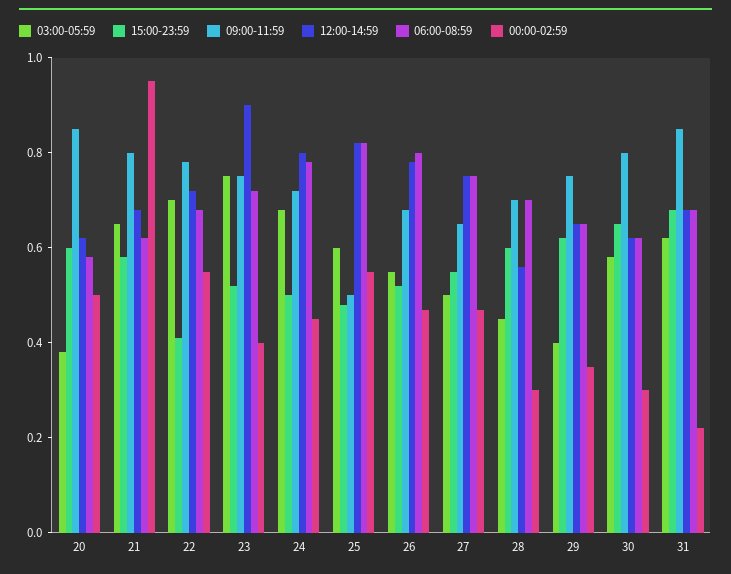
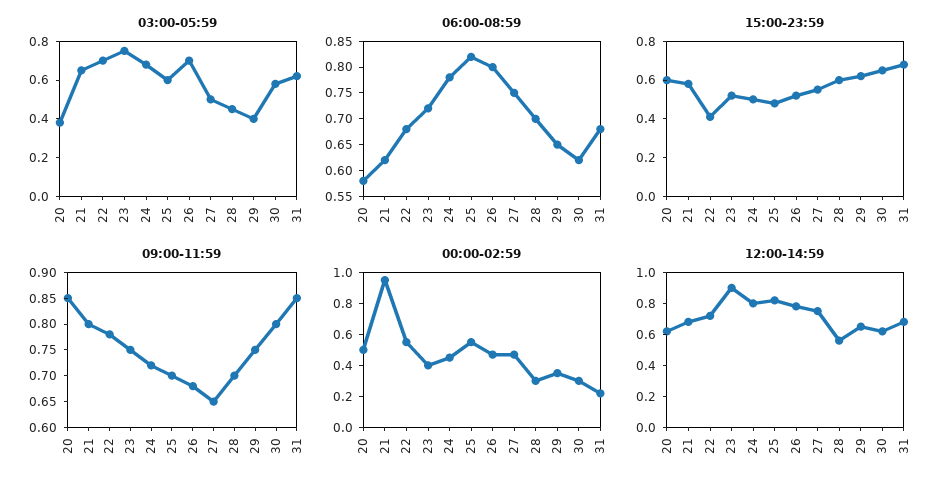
09:00-11:59, 25: 0.5 -> 0.7
03:00-05:59, 26: 0.55 -> 0.7

